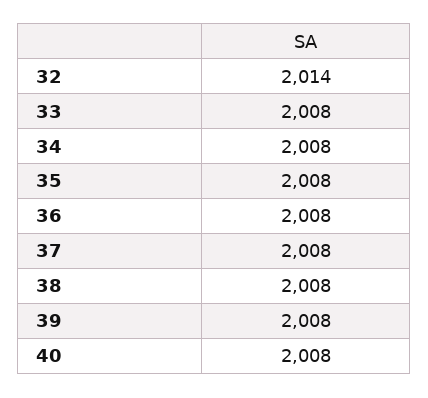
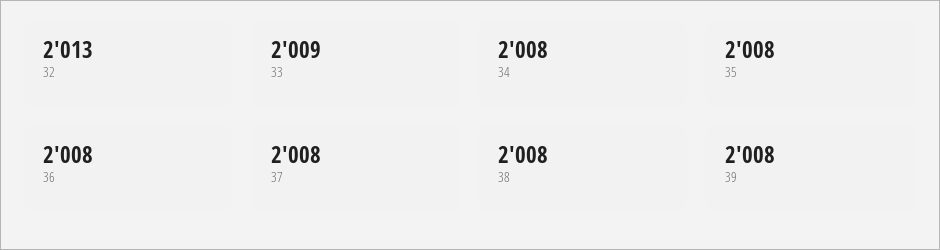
32: 2014 -> 2013
33: 2008 -> 2009
40: 2008 -> none

